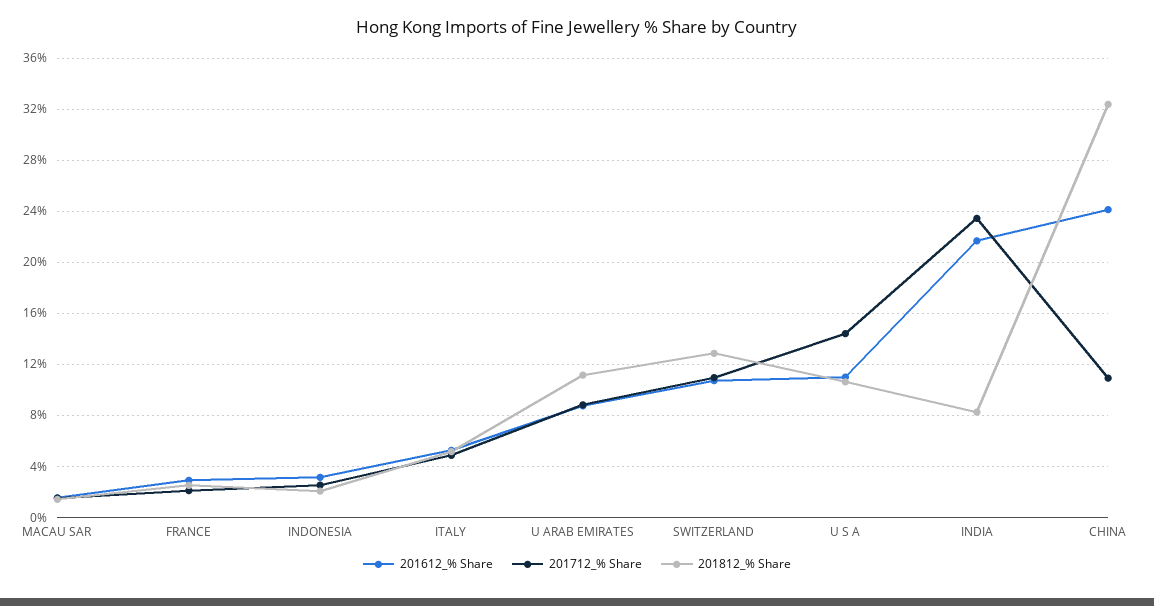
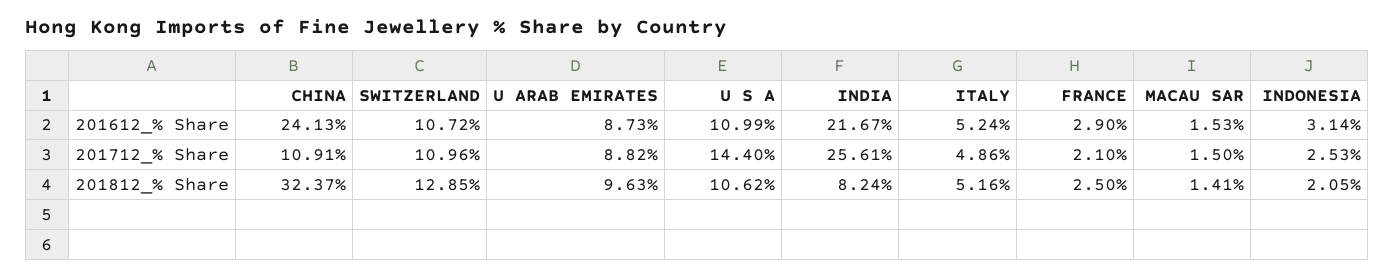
201812_% Share, U ARAB EMIRATES: 11 -> 9.63
201712_% Share, INDIA: 23.5 -> 25.61

